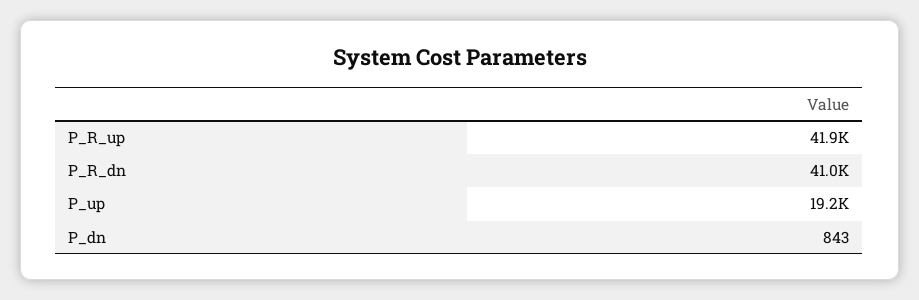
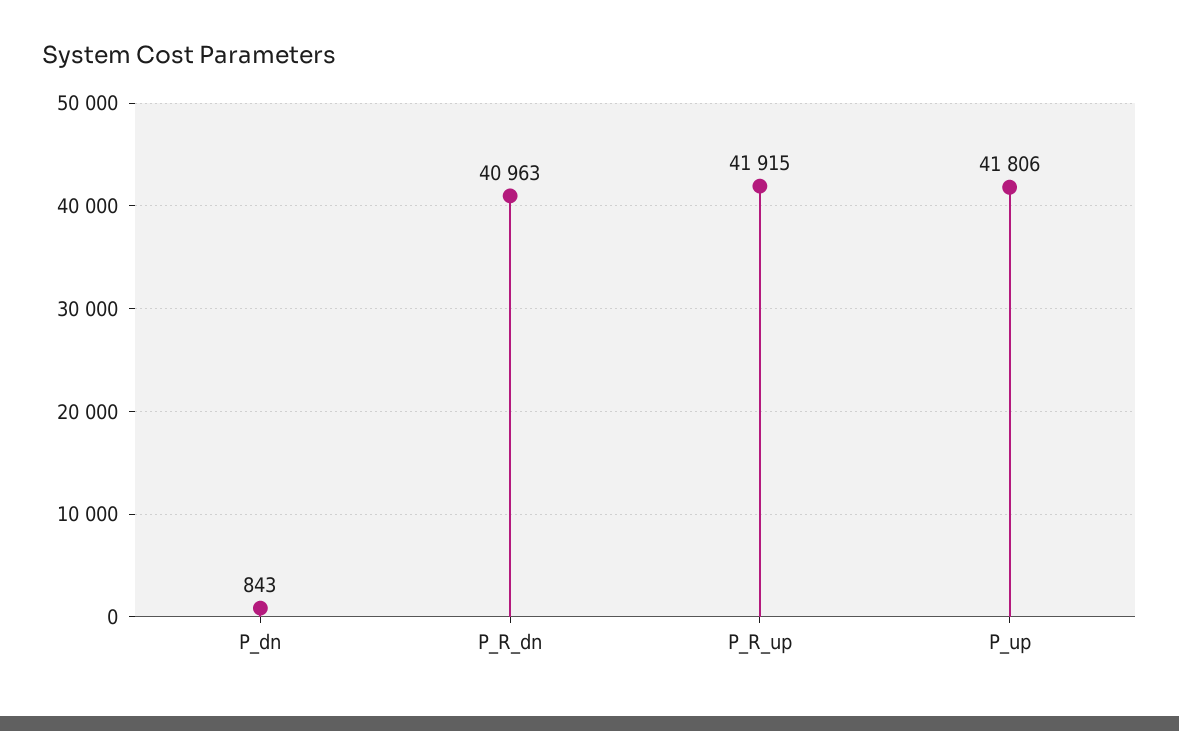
P_up: 19200 -> 41806

